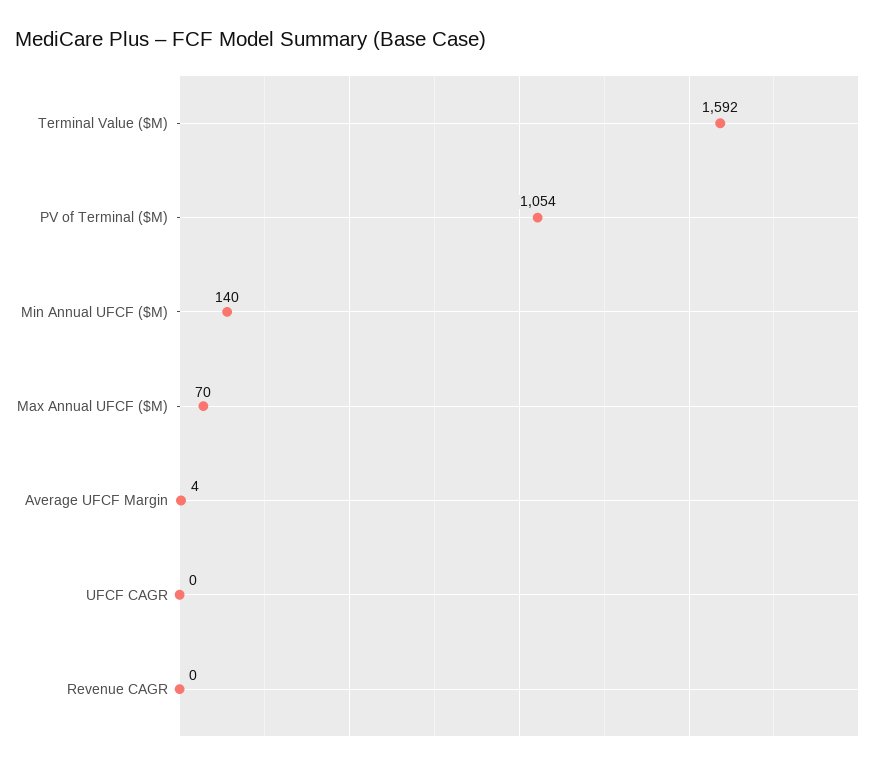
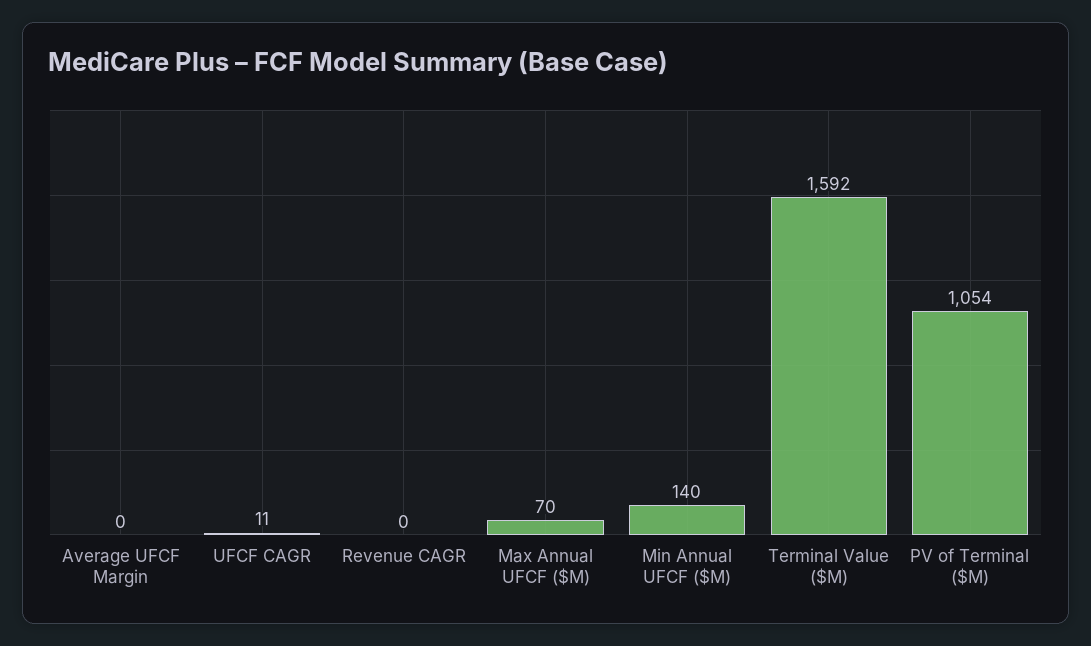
Average UFCF Margin: 4 -> 0
UFCF CAGR: 0 -> 11

